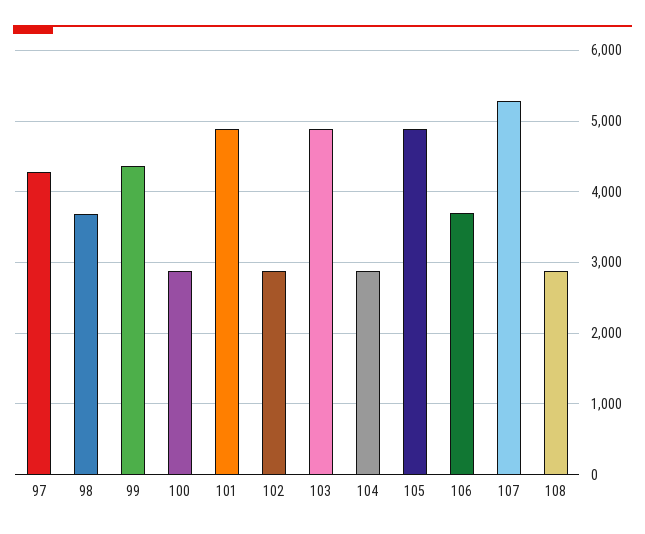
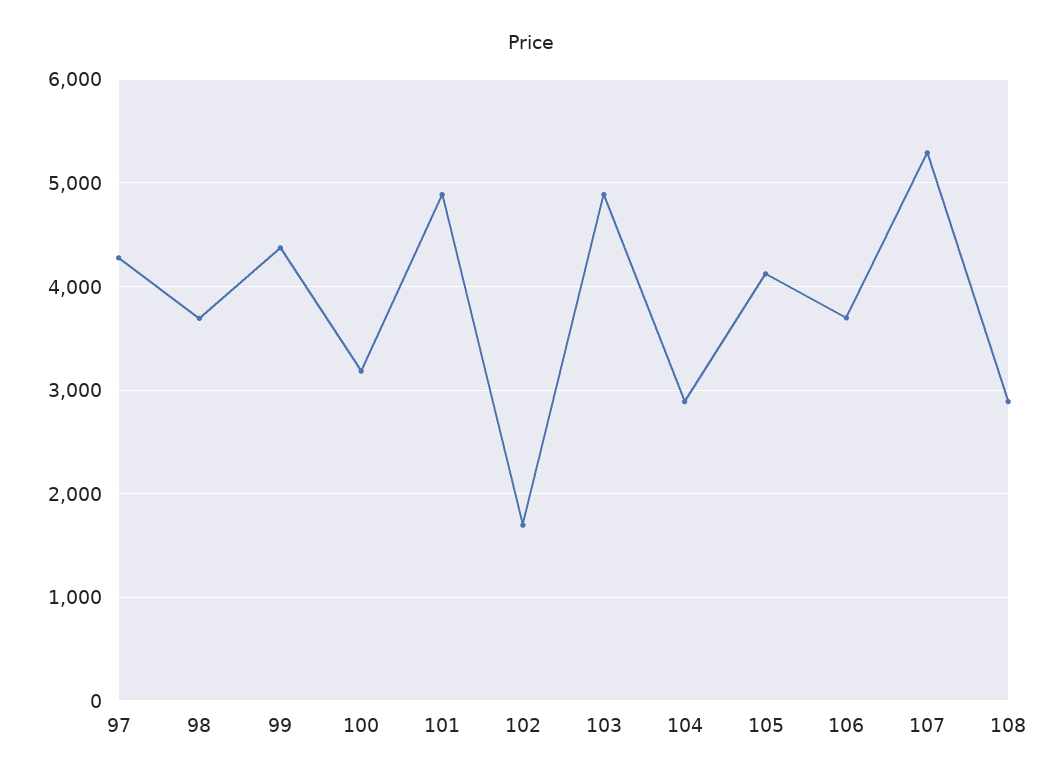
100: 2900 -> 3200
102: 2900 -> 1700
105: 4900 -> 4100

